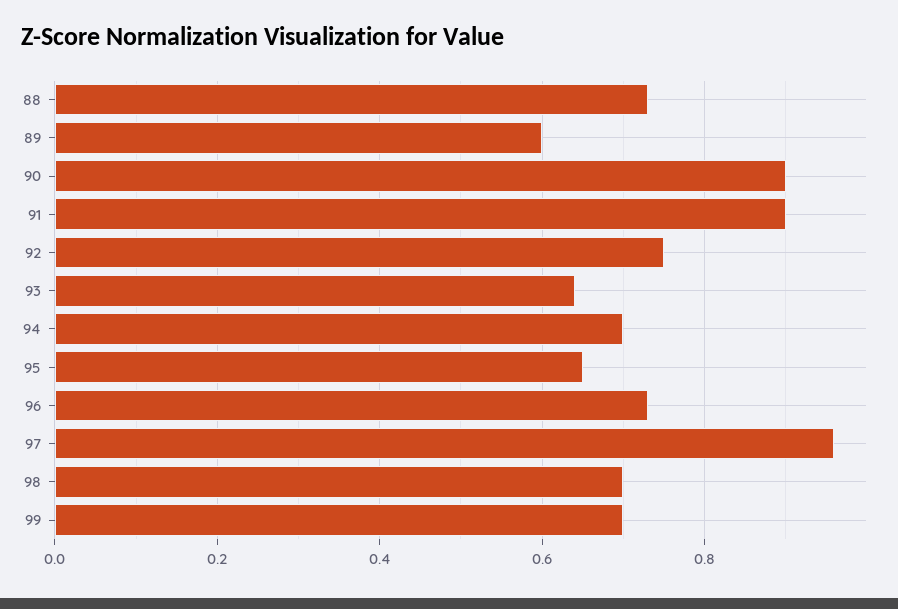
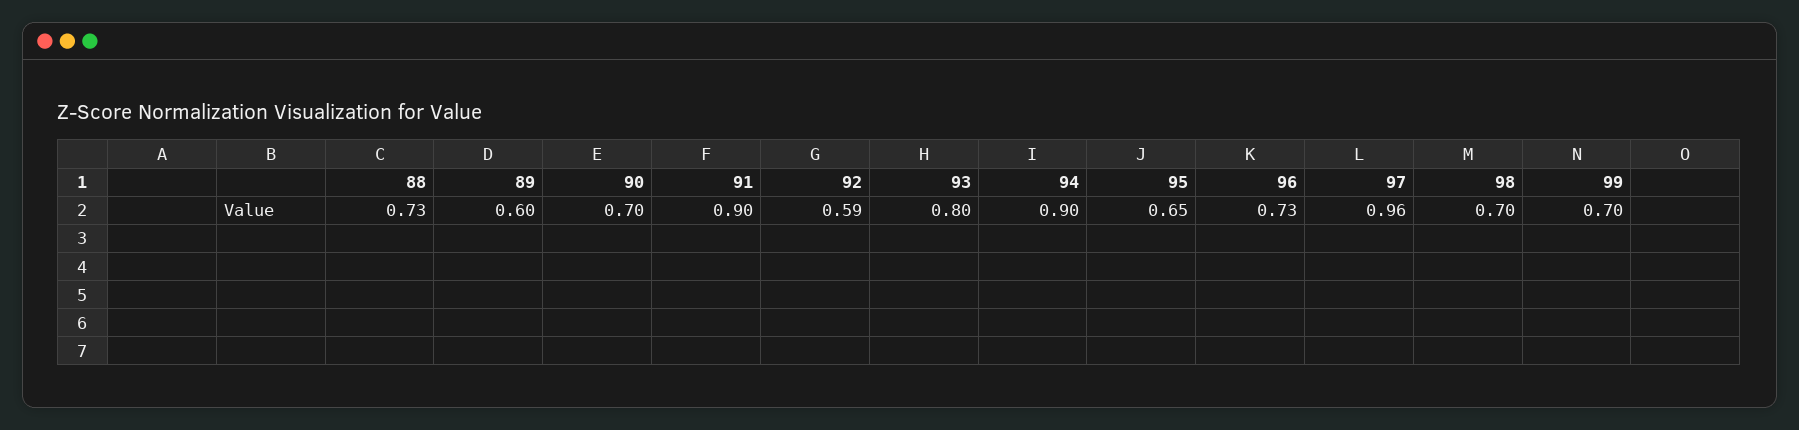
90: 0.9 -> 0.7
92: 0.75 -> 0.59
93: 0.65 -> 0.8
94: 0.7 -> 0.9

